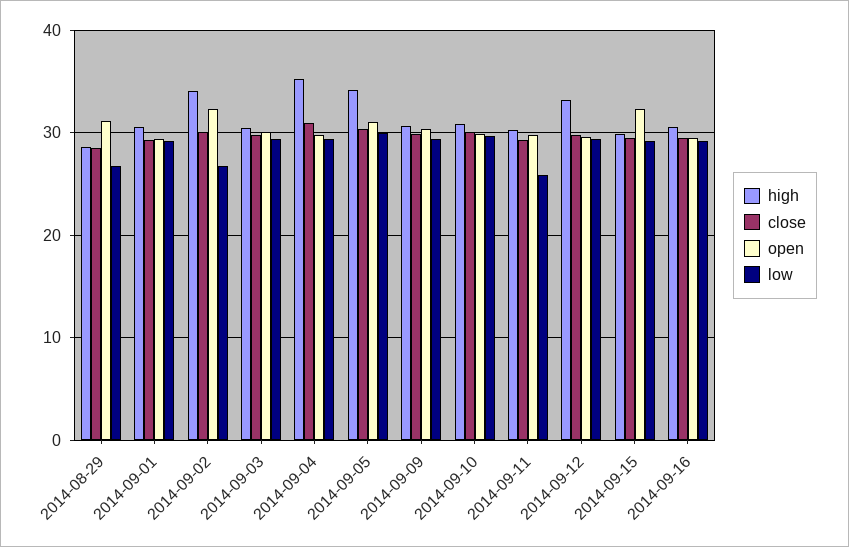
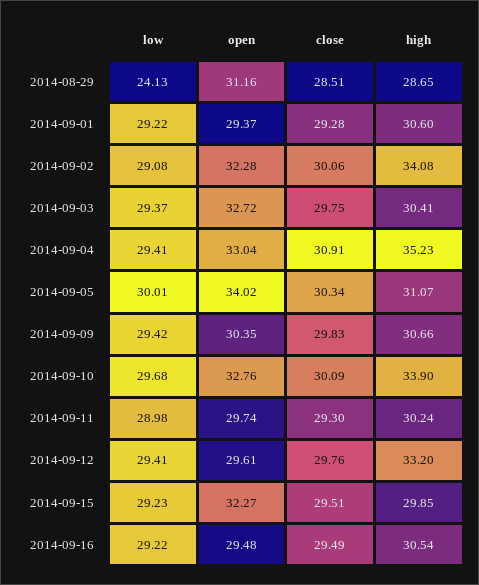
low, 2014-08-29: 27 -> 24.13
low, 2014-09-02: 27 -> 29.08
open, 2014-09-03: 30 -> 32.72
open, 2014-09-04: 30 -> 33.04
high, 2014-09-05: 34 -> 31.07
open, 2014-09-05: 31 -> 34.02
high, 2014-09-10: 31 -> 33.9
open, 2014-09-10: 30 -> 32.76
low, 2014-09-11: 26 -> 28.98

